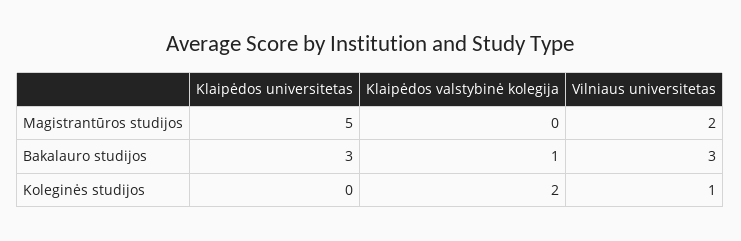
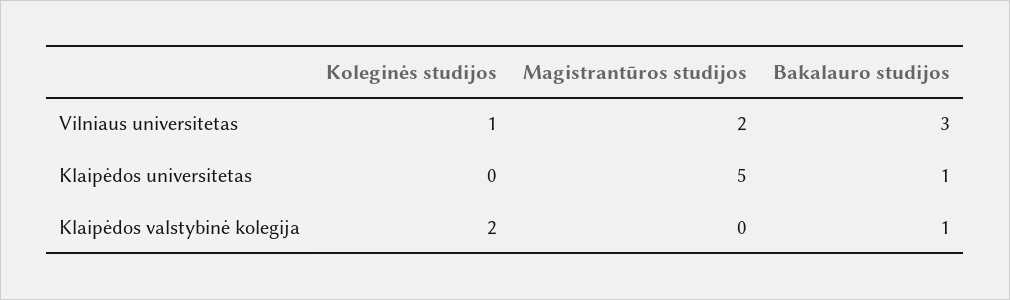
Klaipėdos universitetas, Bakalauro studijos: 3 -> 1

